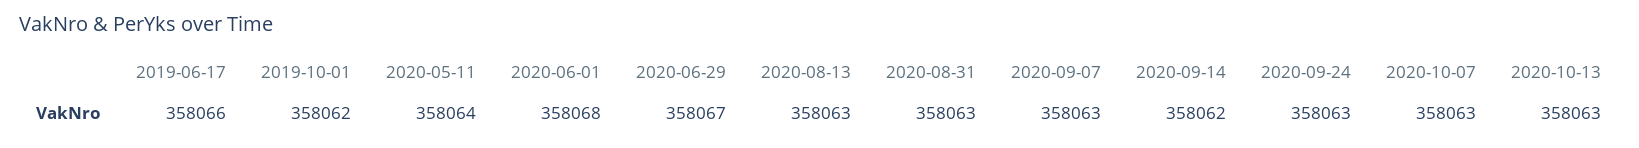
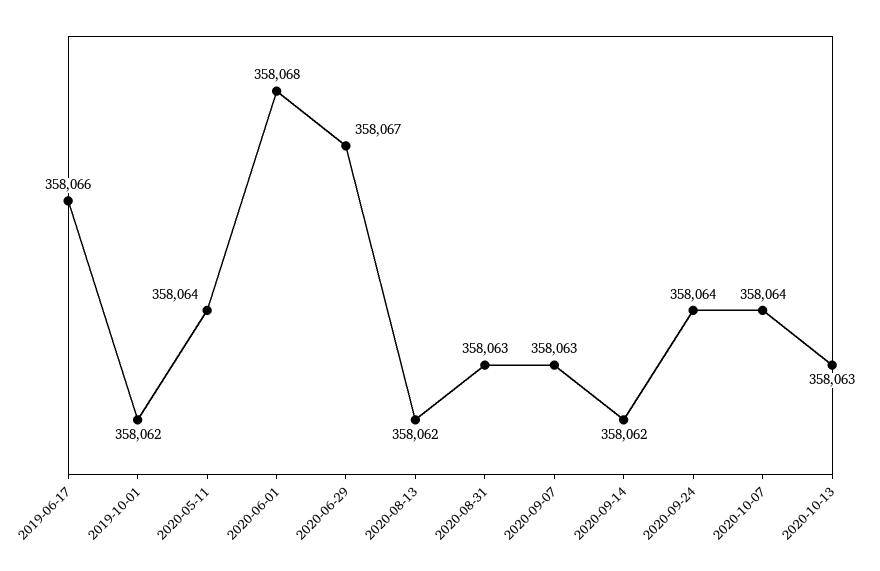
2020-08-13: 358063 -> 358062
2020-09-24: 358063 -> 358064
2020-10-07: 358063 -> 358064

